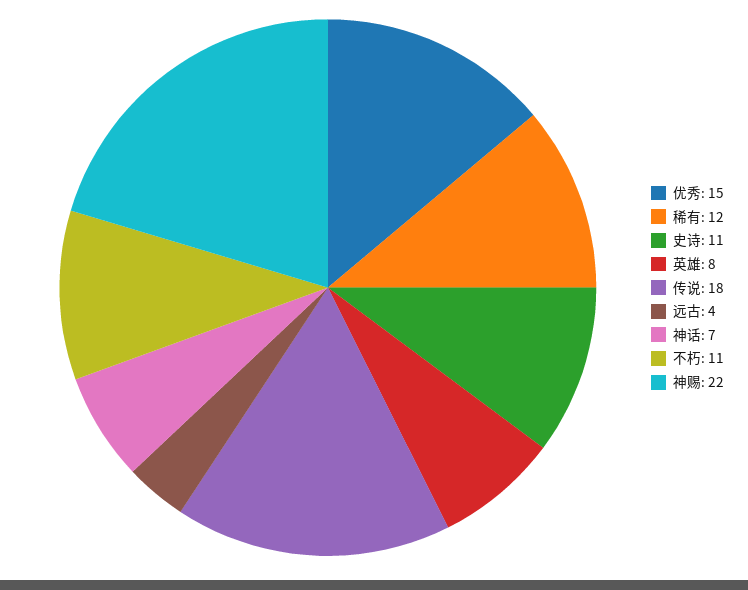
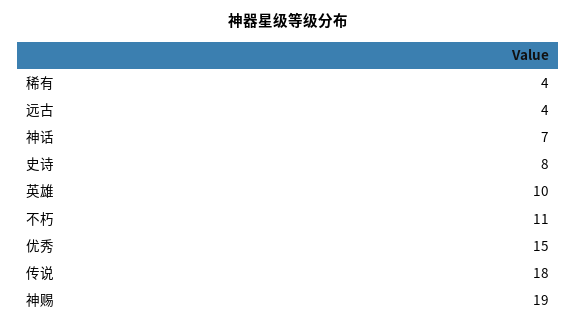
稀有: 12 -> 4
史诗: 11 -> 8
英雄: 8 -> 10
神赐: 22 -> 19

